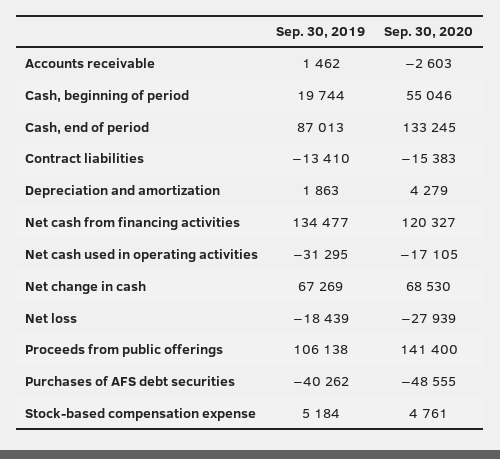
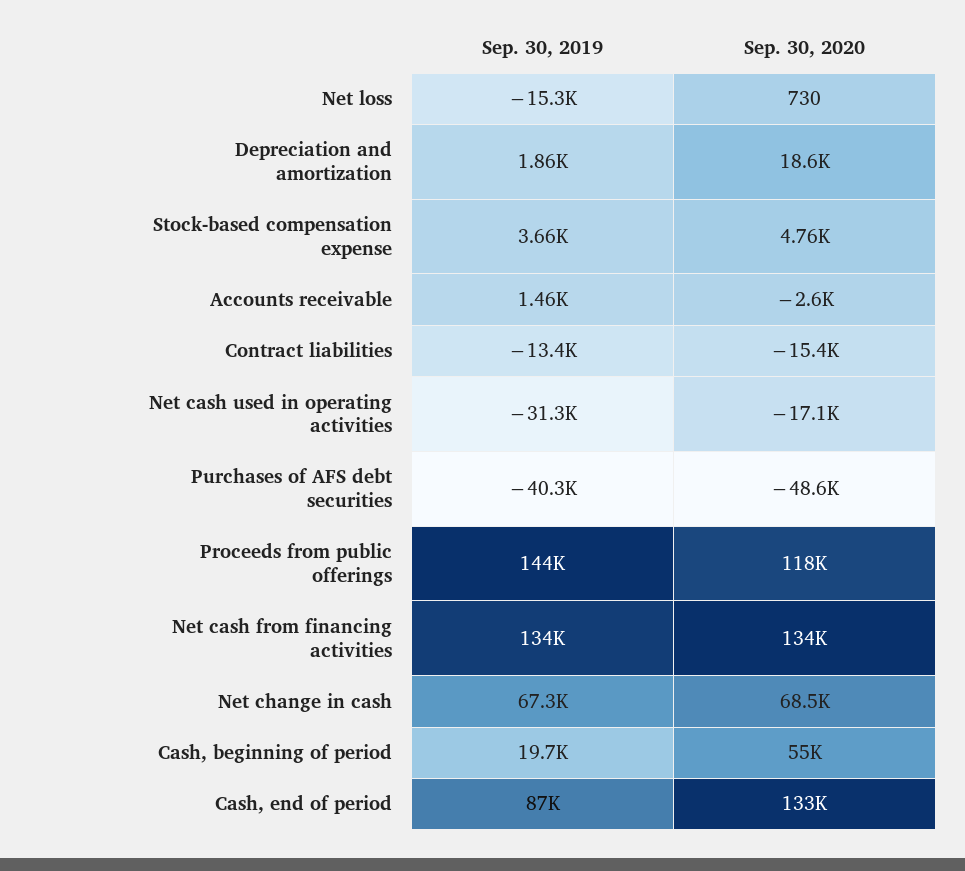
Sep. 30, 2020, Depreciation and amortization: 4279 -> 18600
Sep. 30, 2020, Net cash from financing activities: 120327 -> 134000
Sep. 30, 2019, Net loss: -18439 -> -15300
Sep. 30, 2020, Net loss: -27939 -> 730
Sep. 30, 2019, Proceeds from public offerings: 106138 -> 144000
Sep. 30, 2020, Proceeds from public offerings: 141400 -> 118000
Sep. 30, 2019, Stock-based compensation expense: 5184 -> 3660

